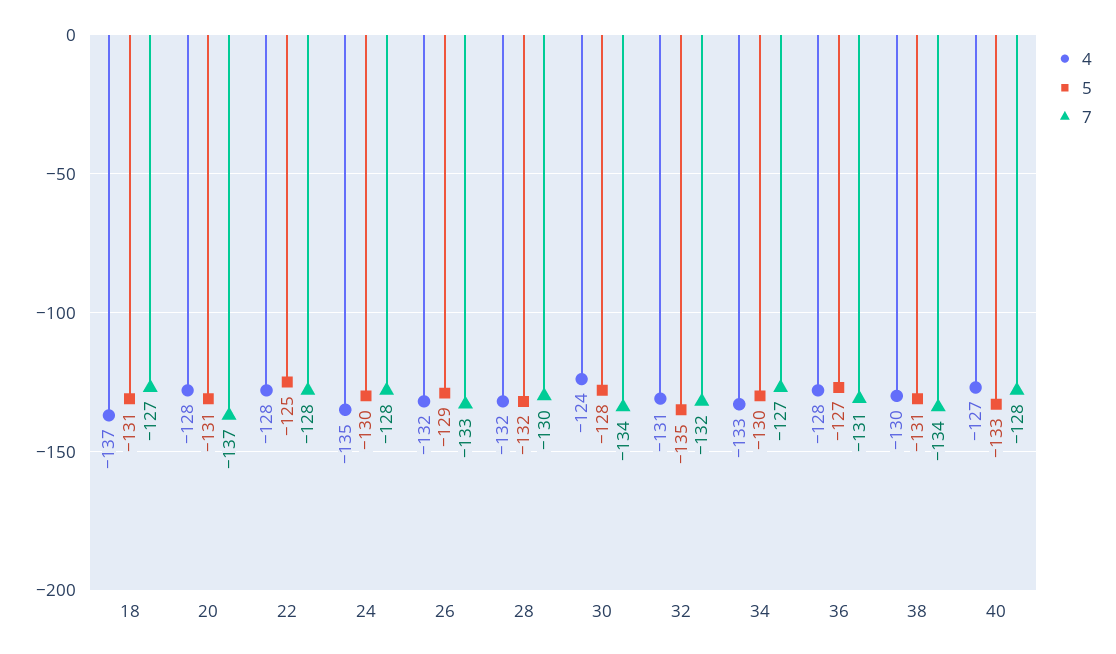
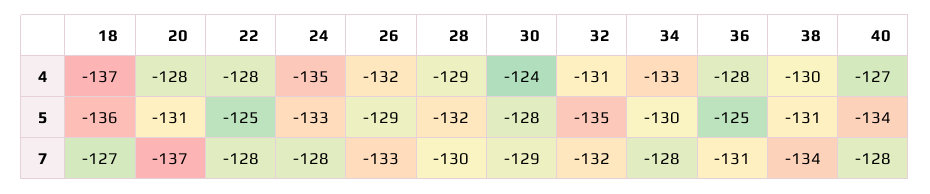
5, 18: -131 -> -136
5, 24: -130 -> -133
4, 28: -132 -> -129
7, 30: -134 -> -129
7, 34: -127 -> -128
5, 36: -127 -> -125
5, 40: -133 -> -134

